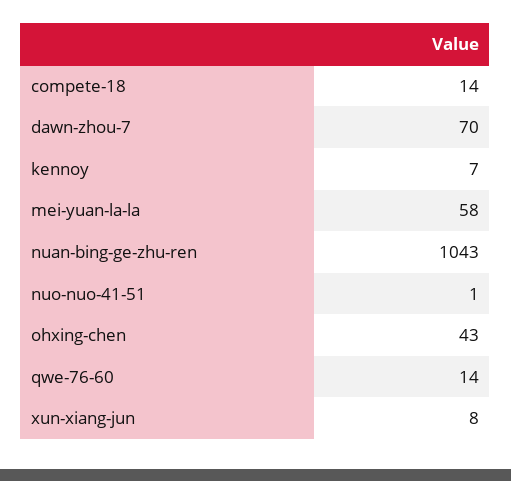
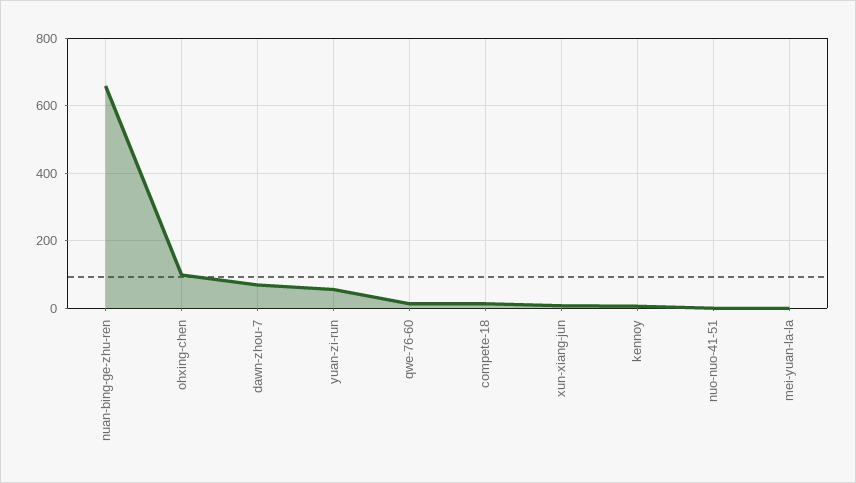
mei-yuan-la-la: 58 -> 0
nuan-bing-ge-zhu-ren: 1043 -> 660
ohxing-chen: 43 -> 100
yuan-zi-run: none -> 60

